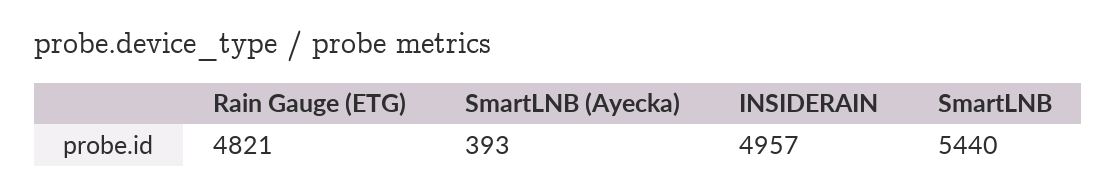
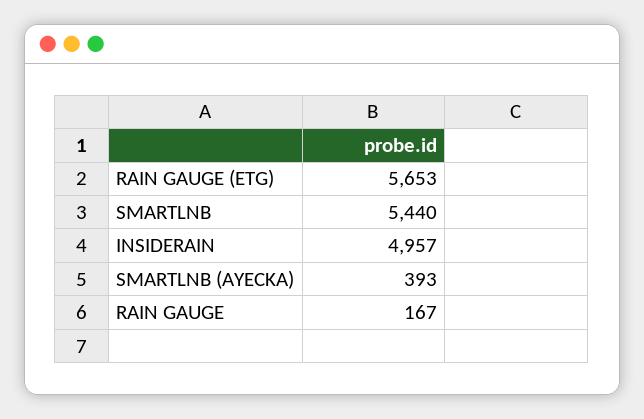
Rain Gauge (ETG): 4821 -> 5653
RAIN GAUGE: none -> 167

